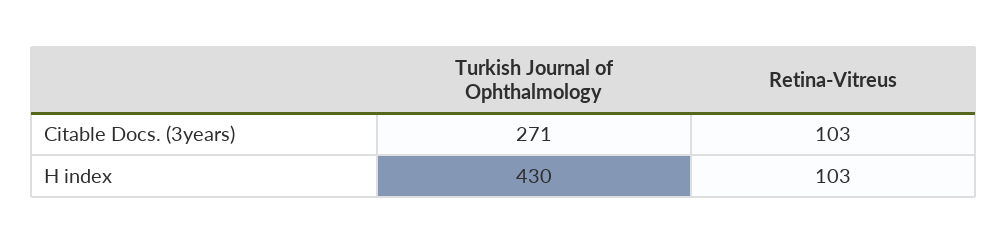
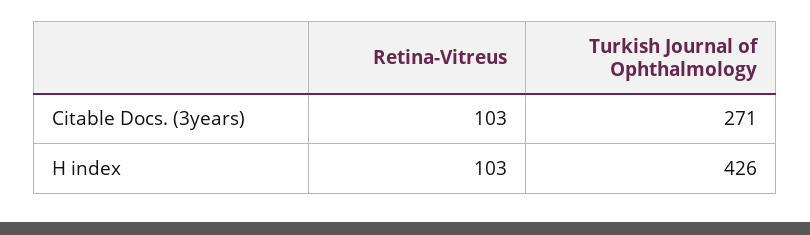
Turkish Journal of Ophthalmology, H index: 430 -> 426

